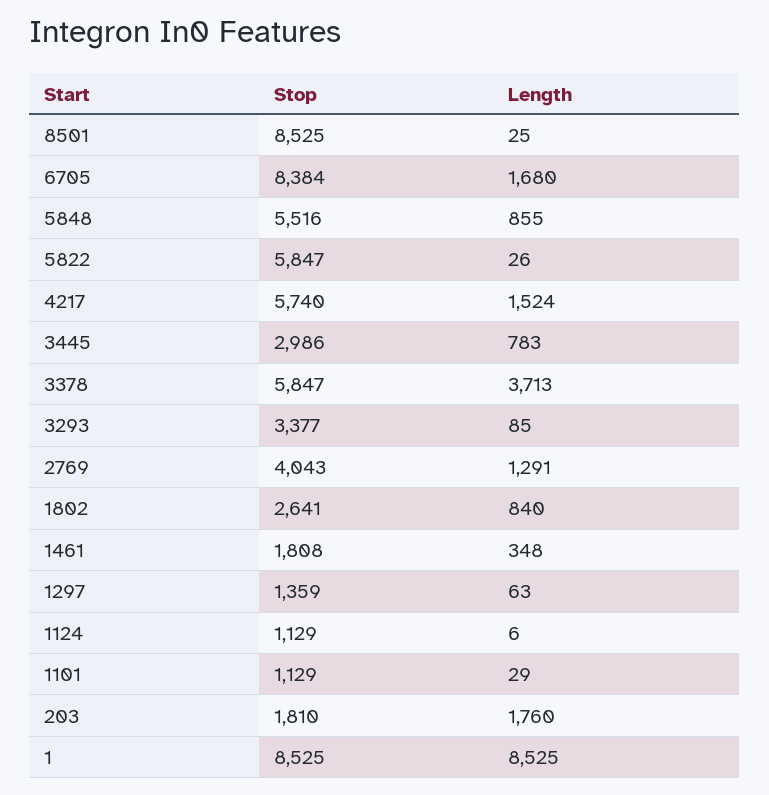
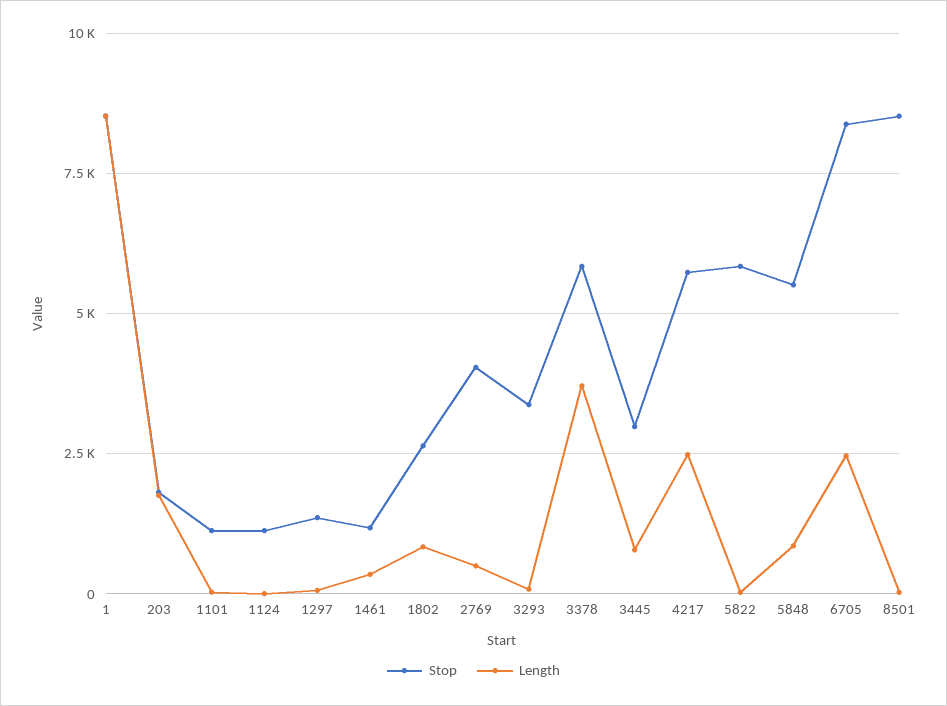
Length, 6705: 1680 -> 2500
Length, 4217: 1524 -> 2500
Length, 2769: 1291 -> 500
Stop, 1461: 1808 -> 1250

